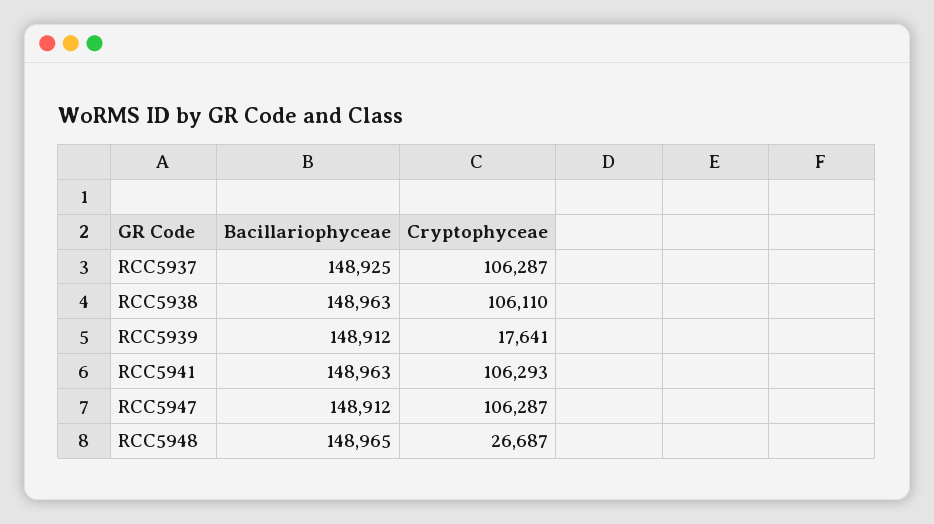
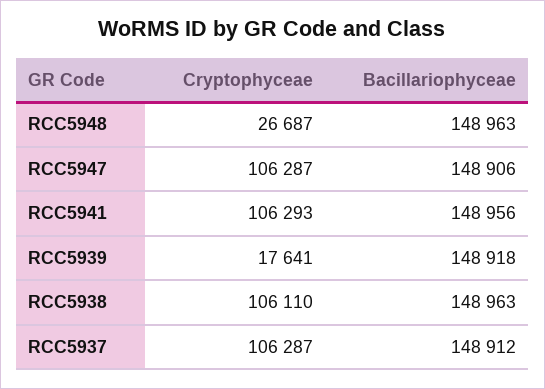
Bacillariophyceae, RCC5937: 148925 -> 148912
Bacillariophyceae, RCC5939: 148912 -> 148918
Bacillariophyceae, RCC5941: 148963 -> 148956
Bacillariophyceae, RCC5947: 148912 -> 148906
Bacillariophyceae, RCC5948: 148965 -> 148963

